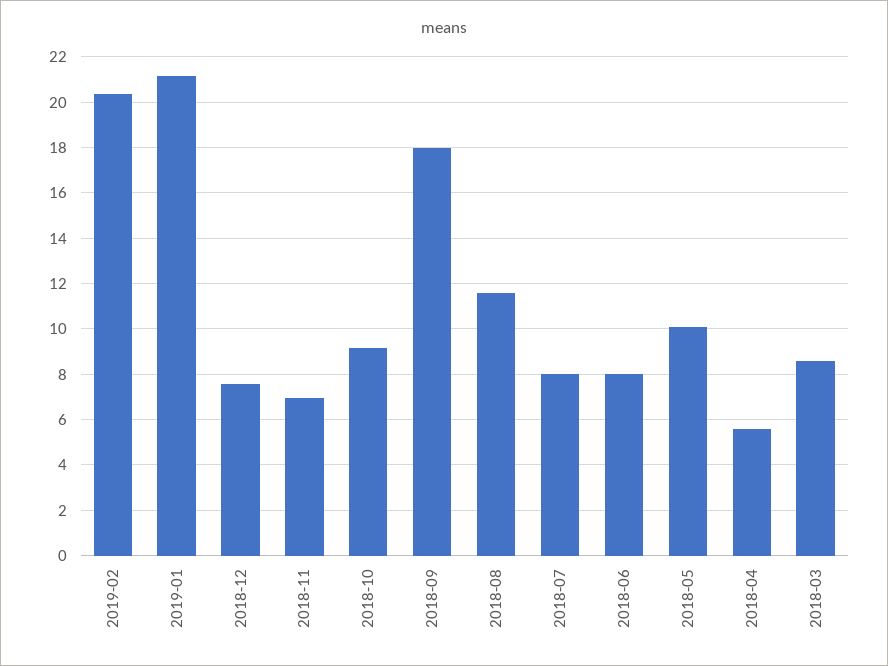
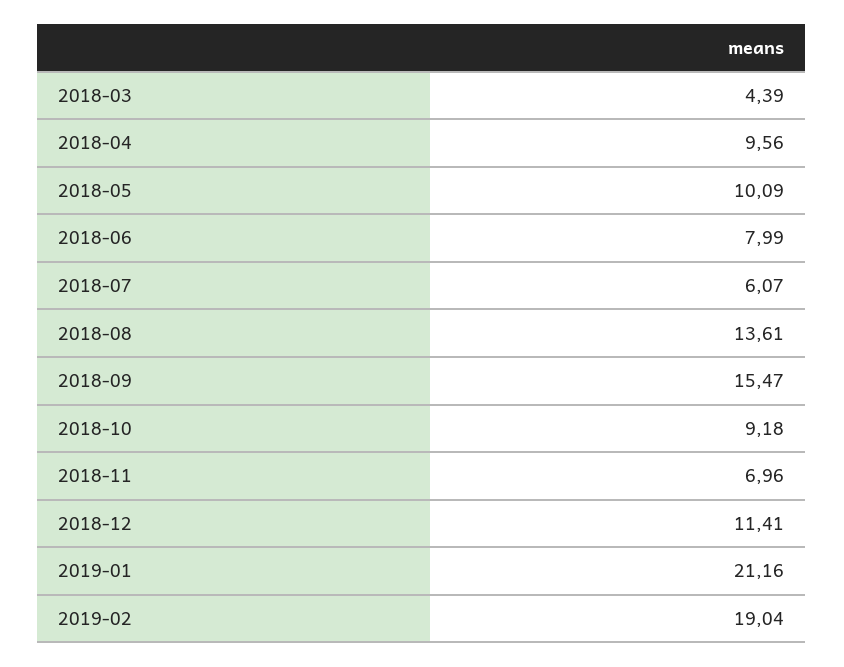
2019-02: 20.5 -> 19.04
2018-12: 7.5 -> 11.41
2018-09: 18 -> 15.47
2018-08: 11.5 -> 13.61
2018-07: 8 -> 6.07
2018-04: 5.5 -> 9.56
2018-03: 8.5 -> 4.39

